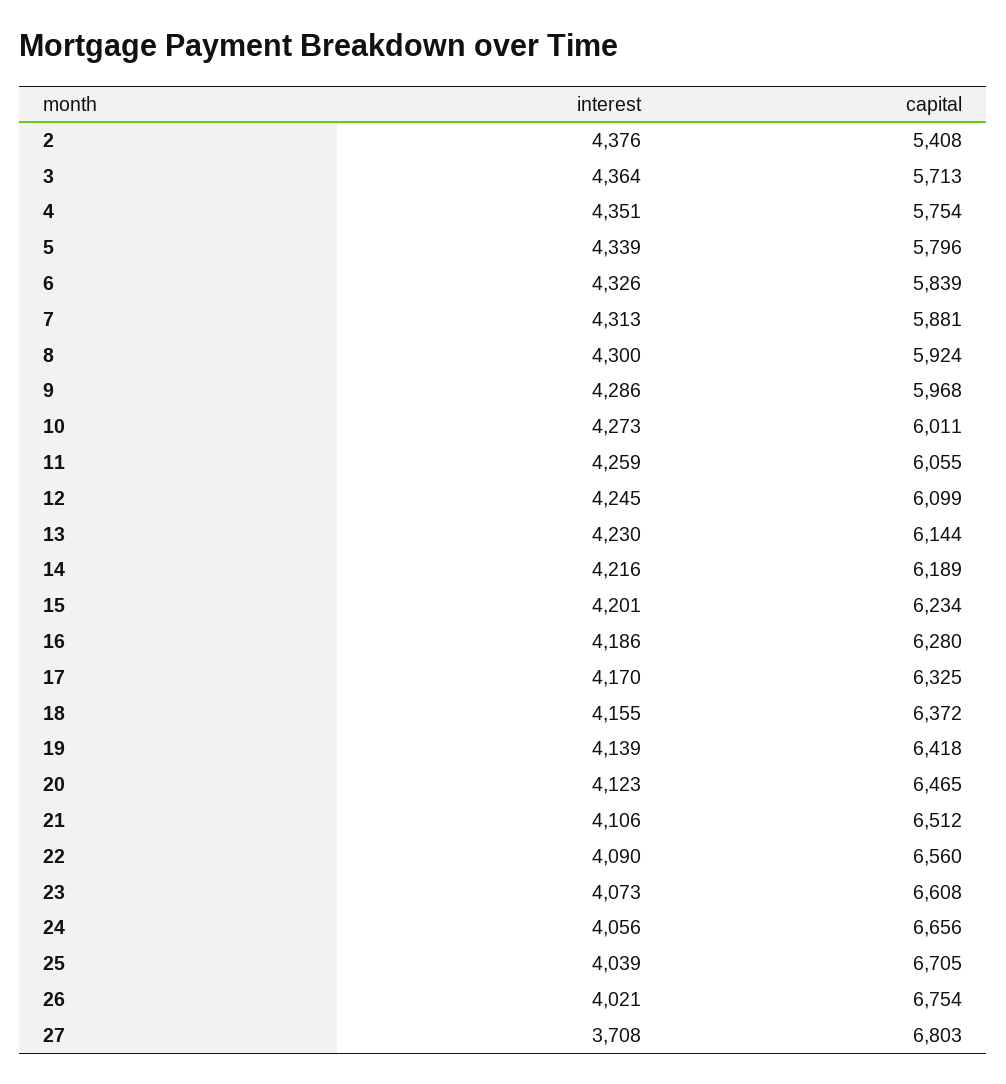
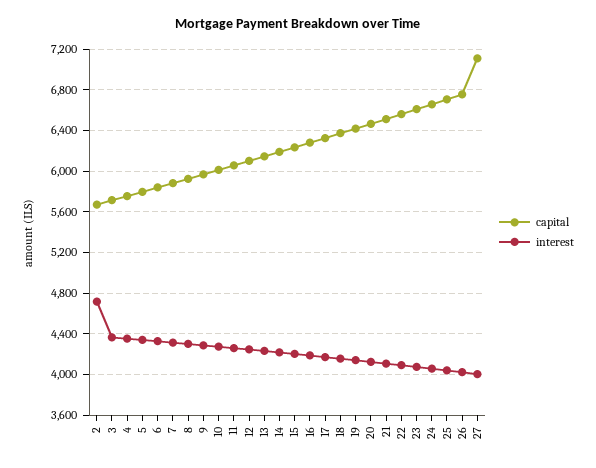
interest, 2: 4376 -> 4700
capital, 2: 5408 -> 5700
interest, 27: 3708 -> 4000
capital, 27: 6803 -> 7100

